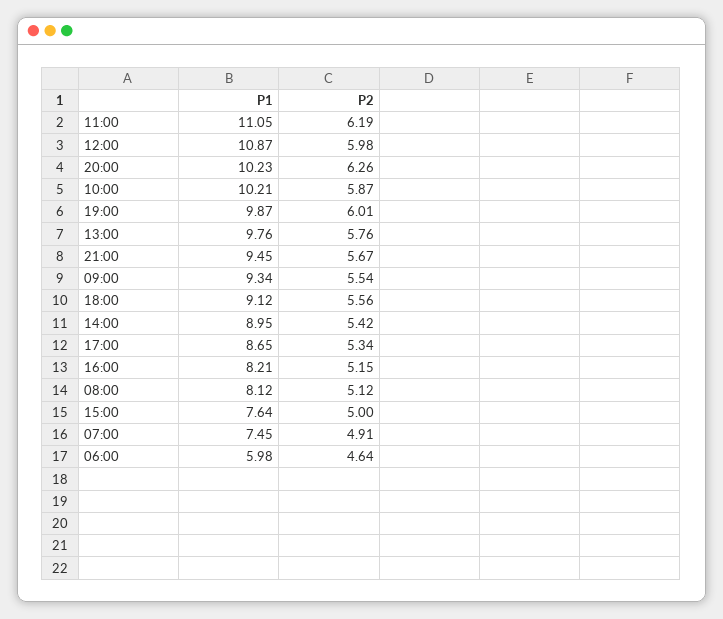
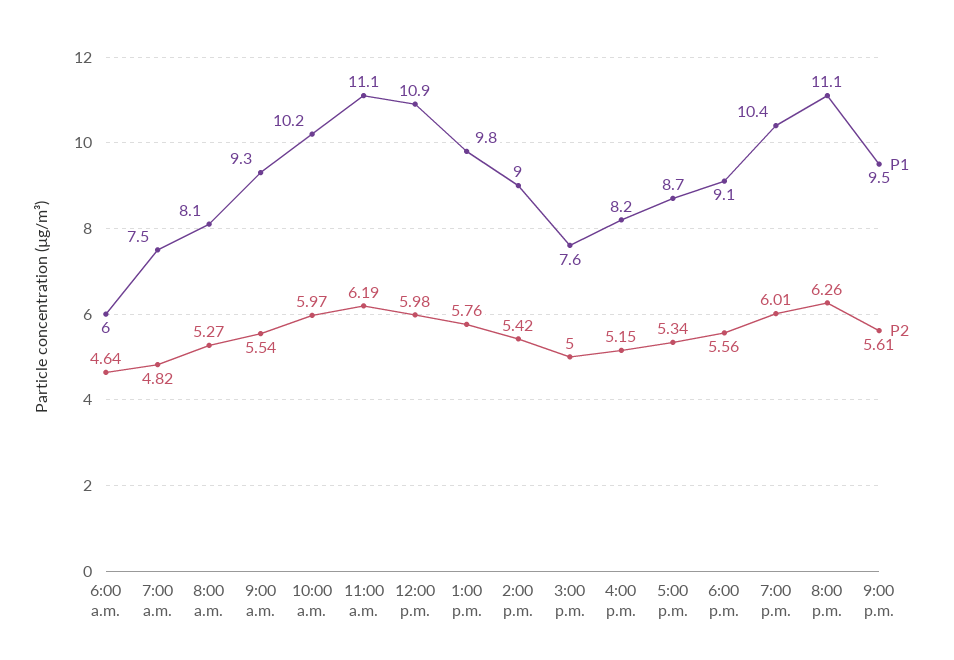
P1, 20:00: 10.23 -> 11.1
P2, 10:00: 5.87 -> 5.97
P1, 19:00: 9.87 -> 10.4
P2, 21:00: 5.67 -> 5.61
P2, 08:00: 5.12 -> 5.27
P2, 07:00: 4.91 -> 4.82

